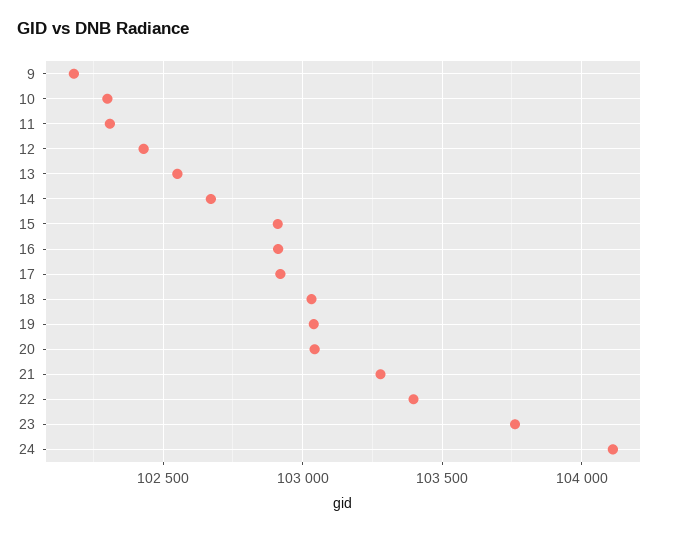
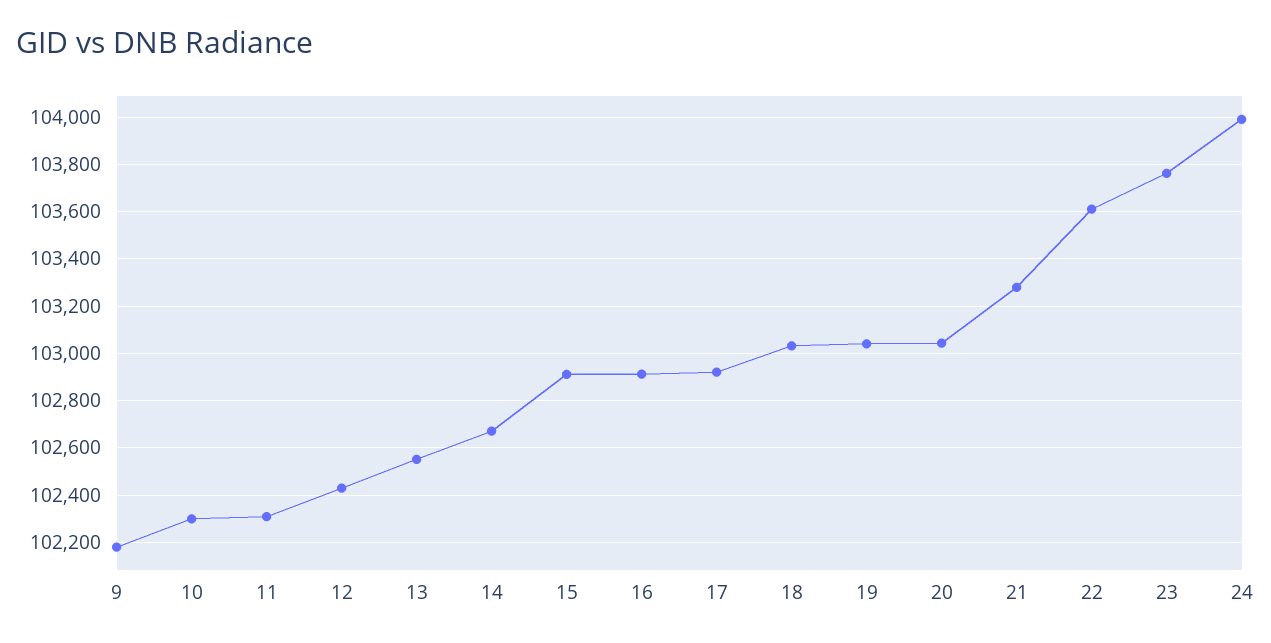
22: 103400 -> 103600
24: 104100 -> 104000

